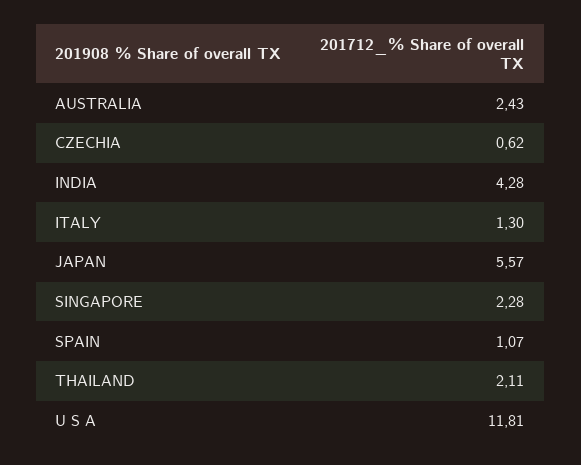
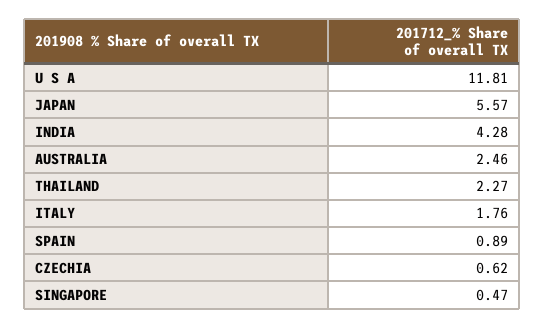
AUSTRALIA: 2.43 -> 2.46
ITALY: 1.3 -> 1.76
SINGAPORE: 2.28 -> 0.47
SPAIN: 1.07 -> 0.89
THAILAND: 2.11 -> 2.27

